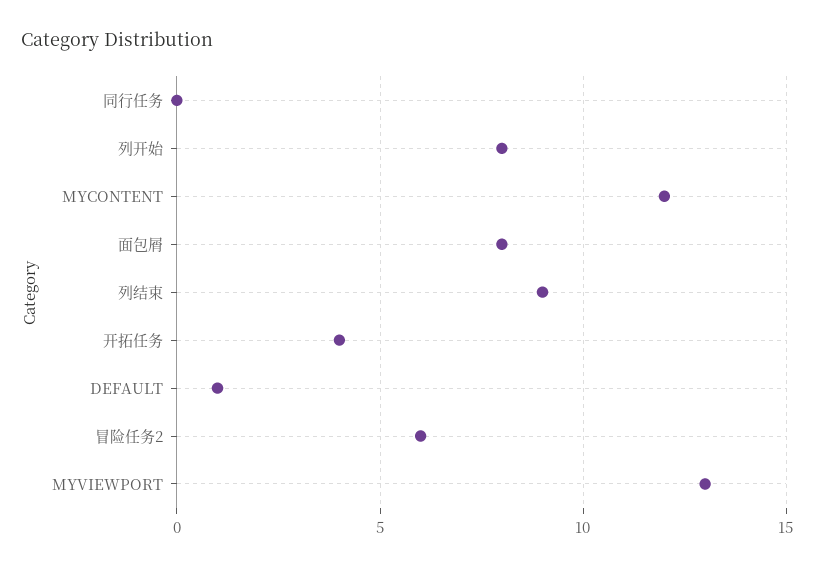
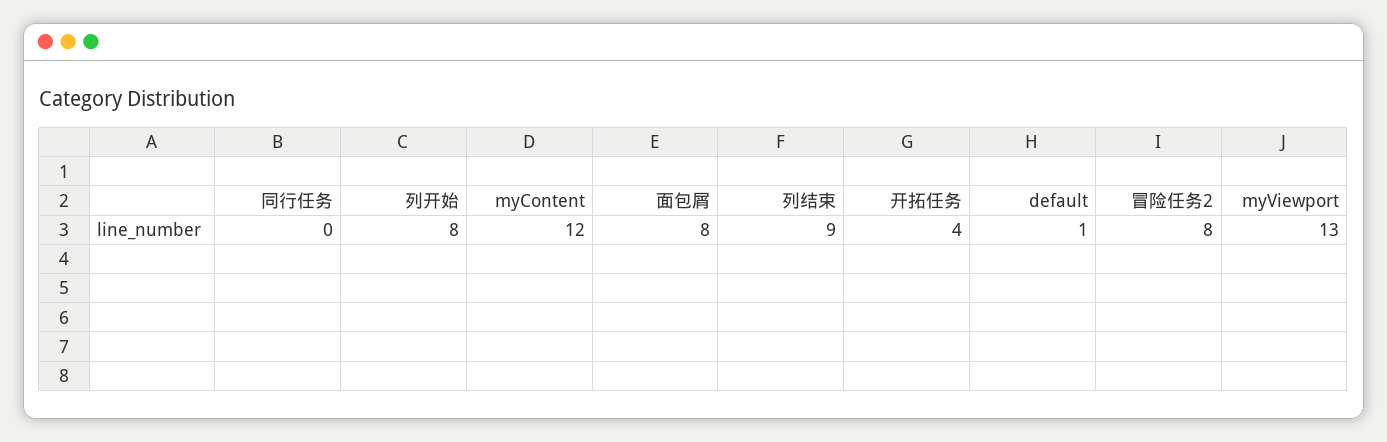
冒险任务2: 6 -> 8

